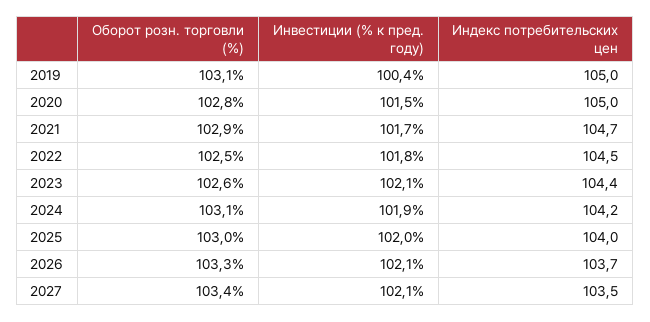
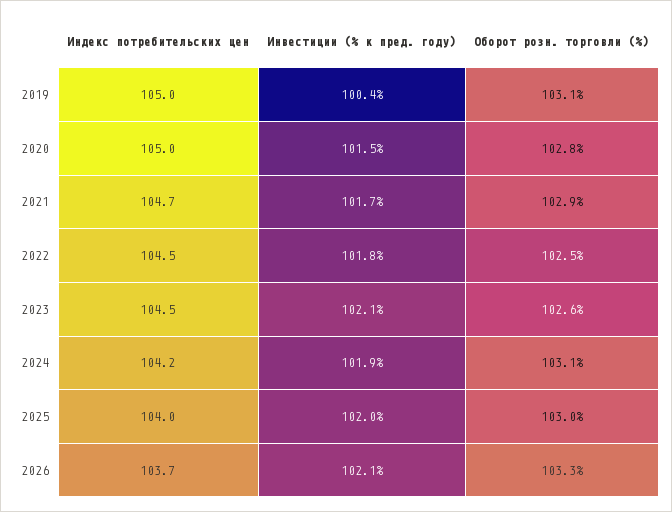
Индекс потребительских цен, 2023: 104.4 -> 104.5
Оборот розн. торговли (%), 2027: 103.4 -> none
Инвестиции (% к пред. году), 2027: 102.1 -> none
Индекс потребительских цен, 2027: 103.5 -> none

